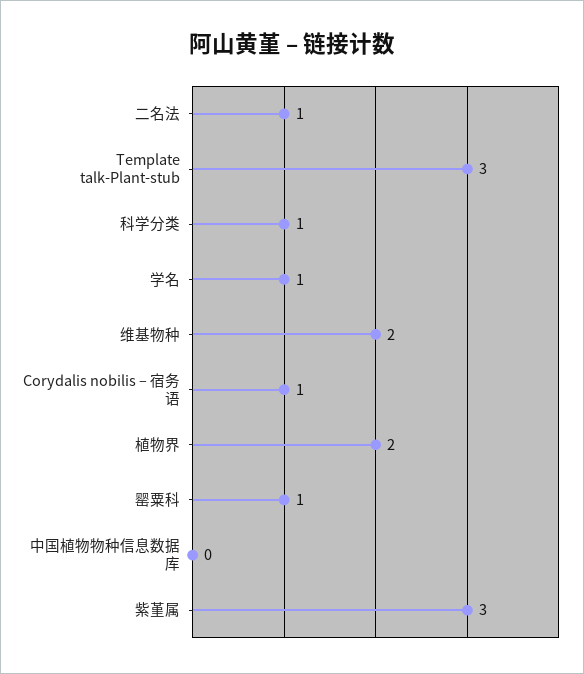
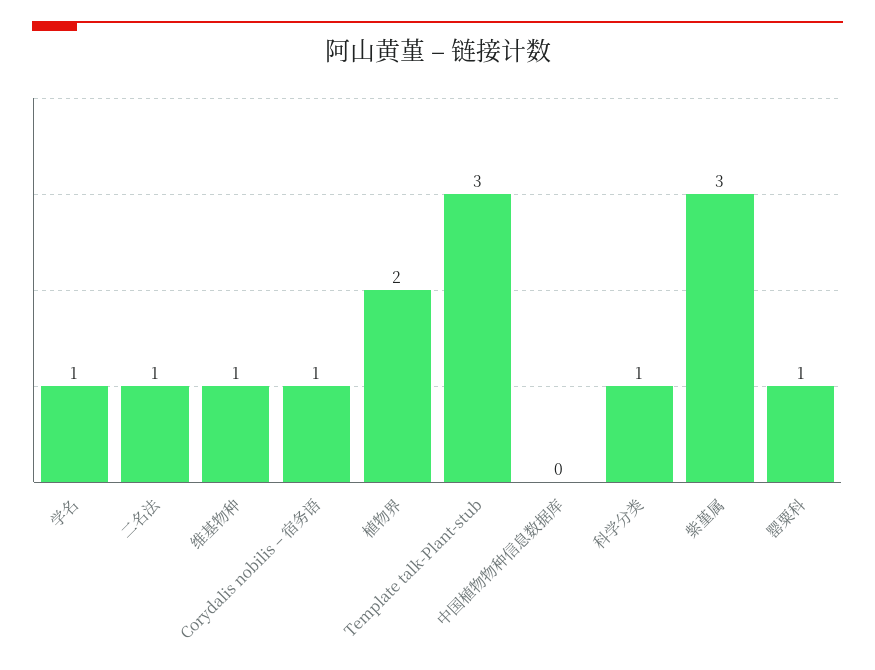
维基物种: 2 -> 1

